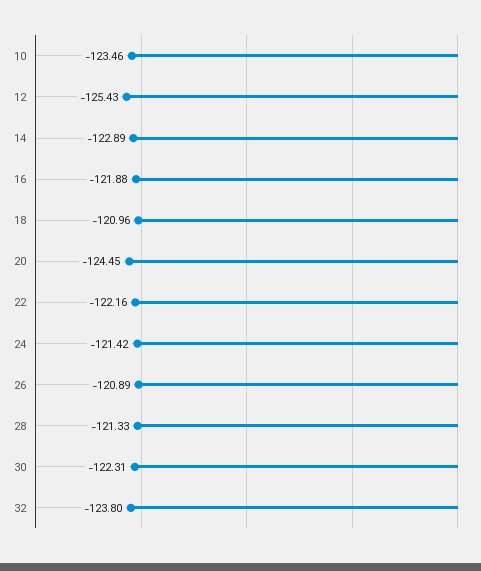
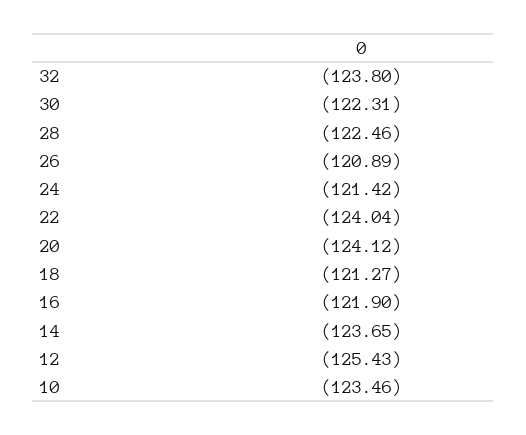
14: -122.89 -> -123.65
16: -121.88 -> -121.9
18: -120.96 -> -121.27
20: -124.45 -> -124.12
22: -122.16 -> -124.04
28: -121.33 -> -122.46

